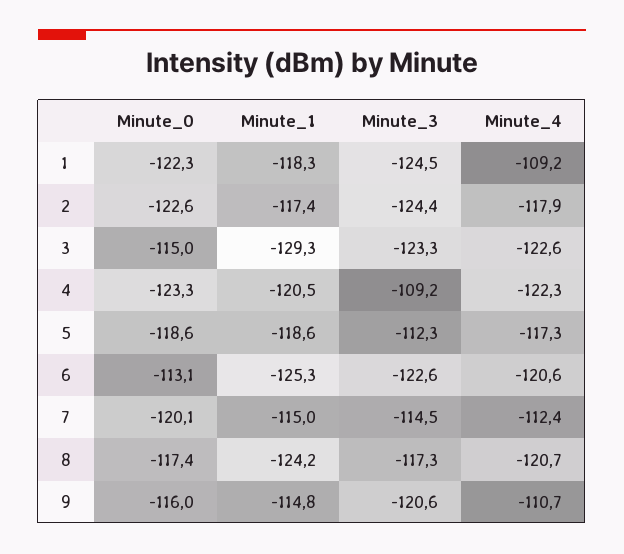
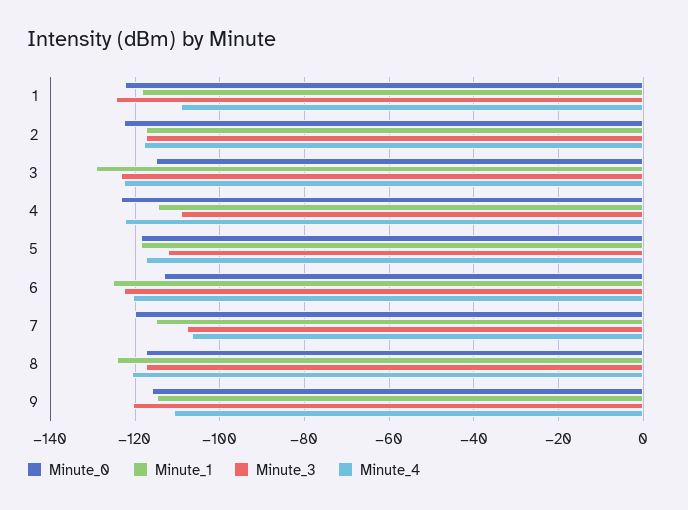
Minute_3, 2: -124.4 -> -118
Minute_1, 4: -120.5 -> -114
Minute_3, 7: -114.5 -> -108
Minute_4, 7: -112.4 -> -106

